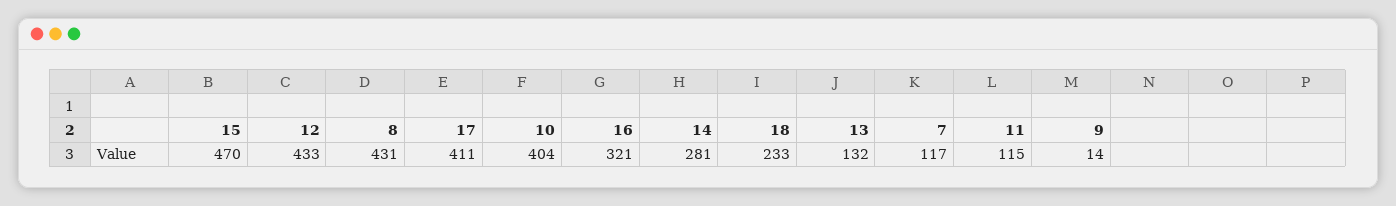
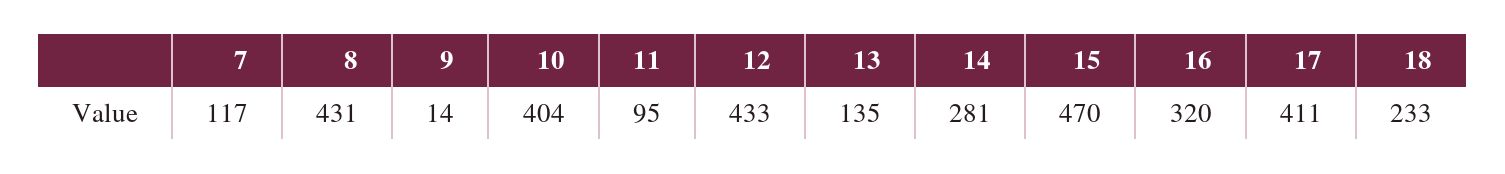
16: 321 -> 320
13: 132 -> 135
11: 115 -> 95

